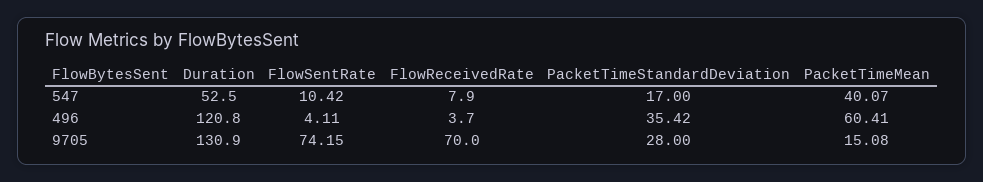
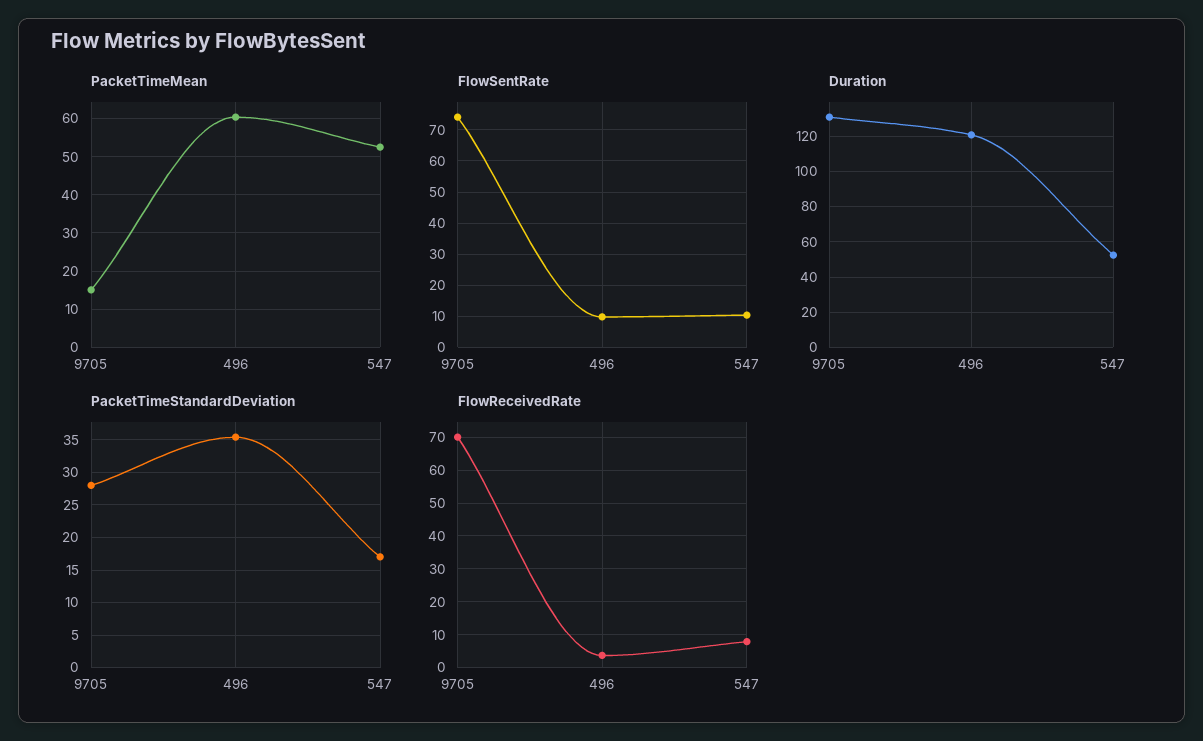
PacketTimeMean, 547: 40.07 -> 52
FlowSentRate, 496: 4.11 -> 10

